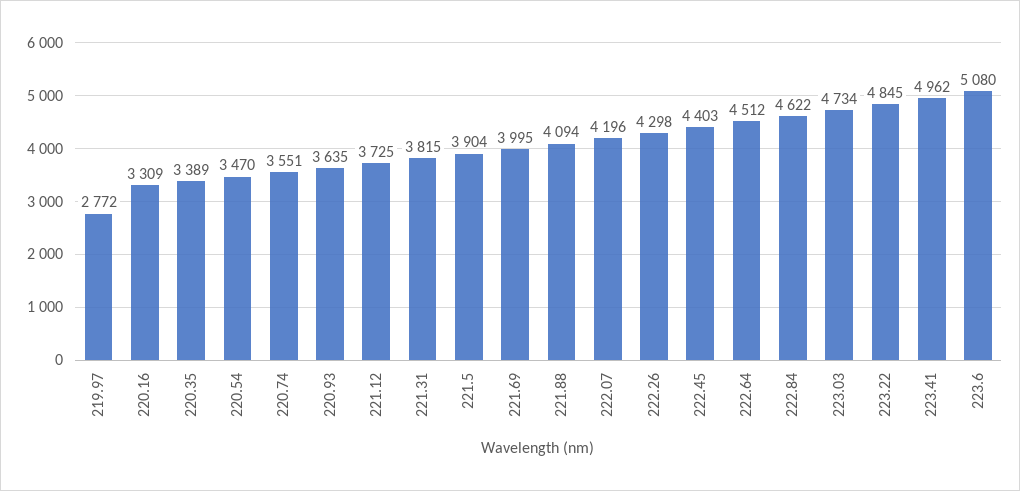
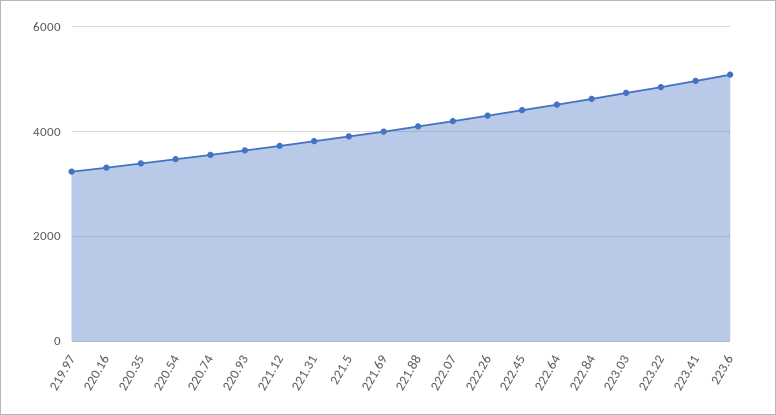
219.97: 2772 -> 3200

